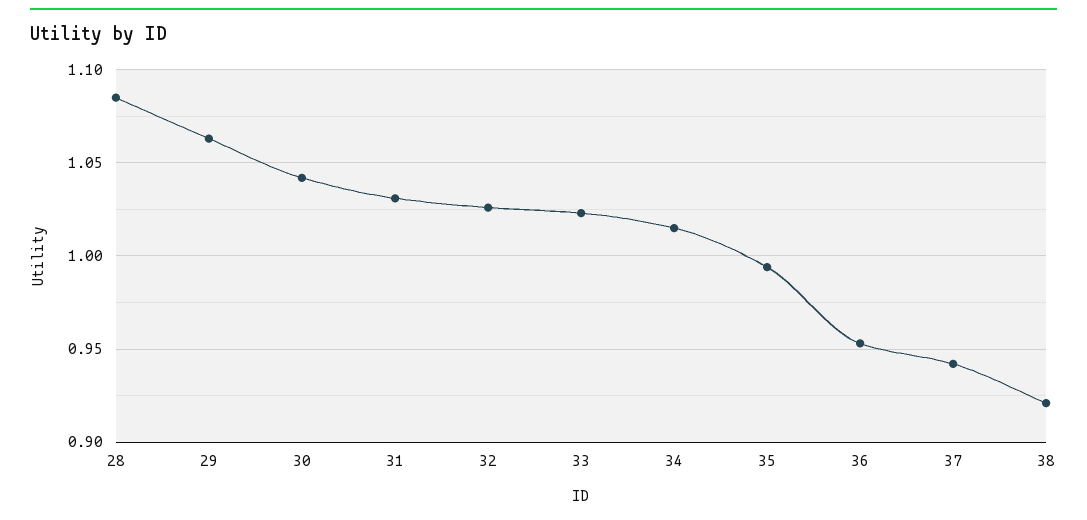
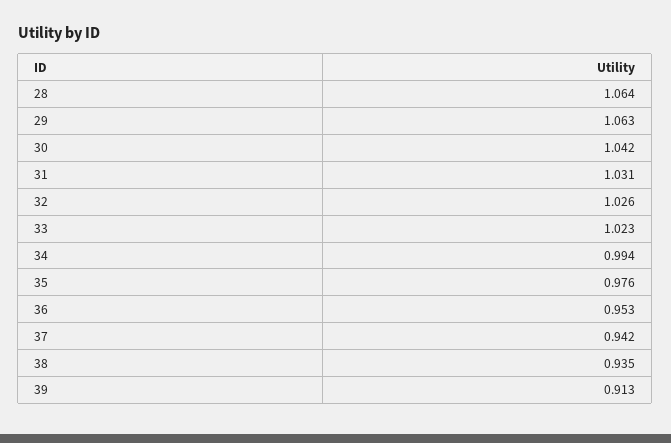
28: 1.085 -> 1.064
34: 1.015 -> 0.994
35: 0.995 -> 0.976
38: 0.92 -> 0.935
39: none -> 0.913

